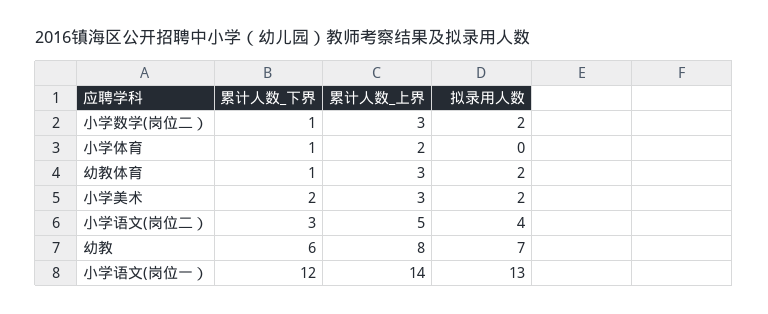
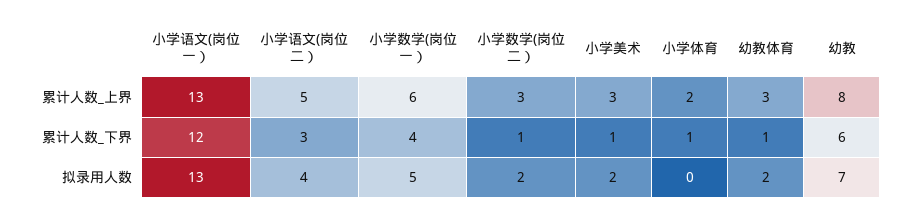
累计人数_下界, 小学美术: 2 -> 1
累计人数_上界, 小学语文(岗位一）: 14 -> 13
累计人数_上界, 小学数学(岗位一）: none -> 6
累计人数_下界, 小学数学(岗位一）: none -> 4
拟录用人数, 小学数学(岗位一）: none -> 5

